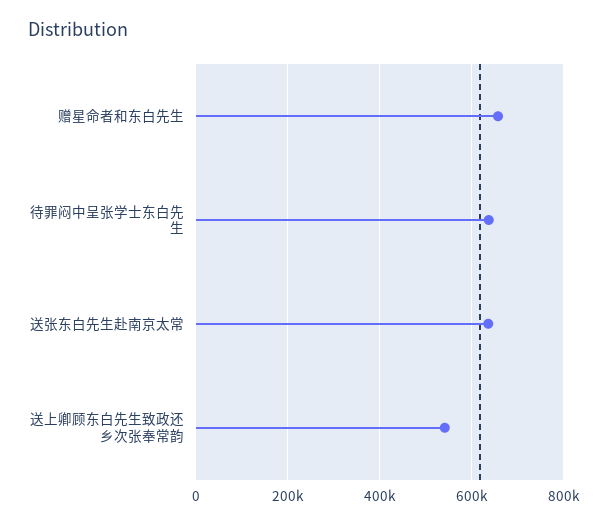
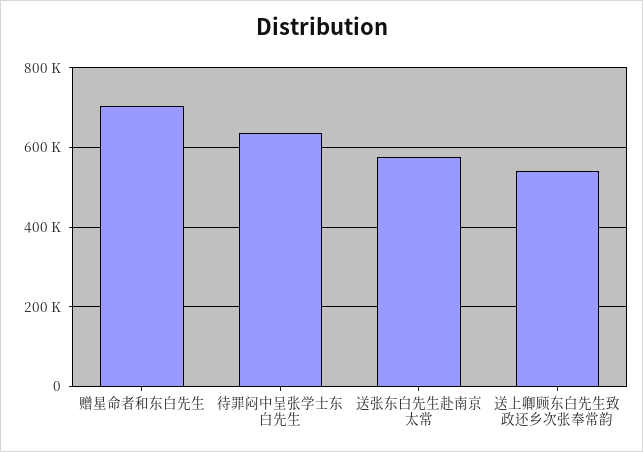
赠星命者和东白先生: 660000 -> 700000
送张东白先生赴南京太常: 640000 -> 580000

